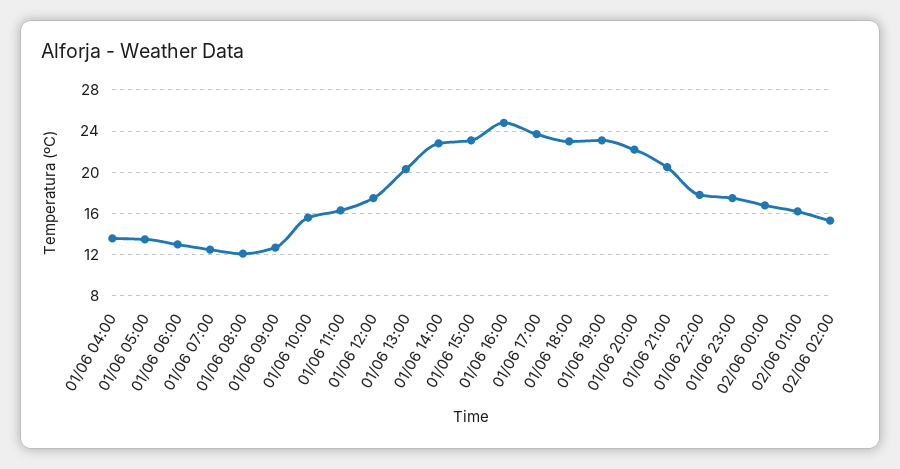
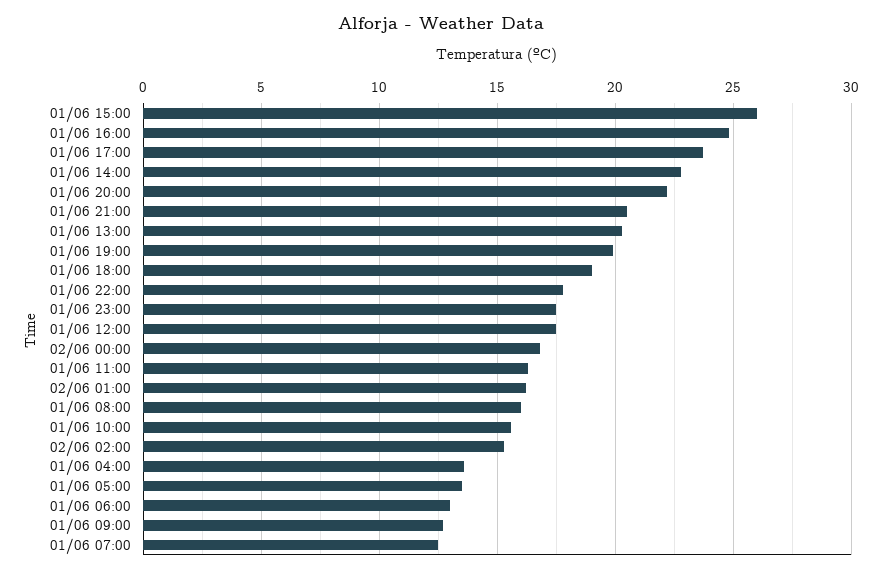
01/06 08:00: 12 -> 16
01/06 15:00: 23 -> 26
01/06 18:00: 23 -> 19
01/06 19:00: 23 -> 20

